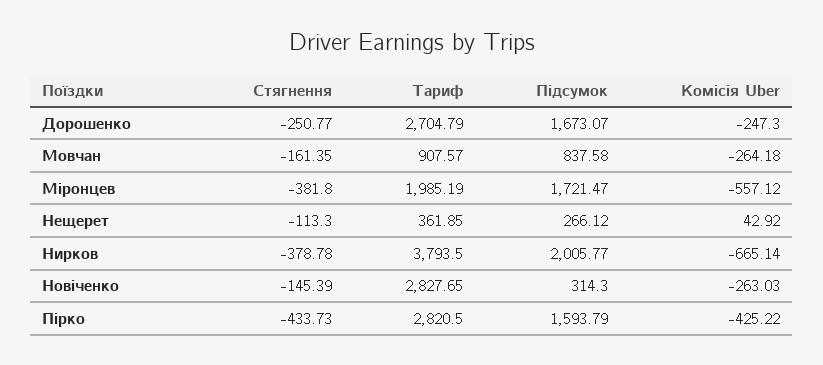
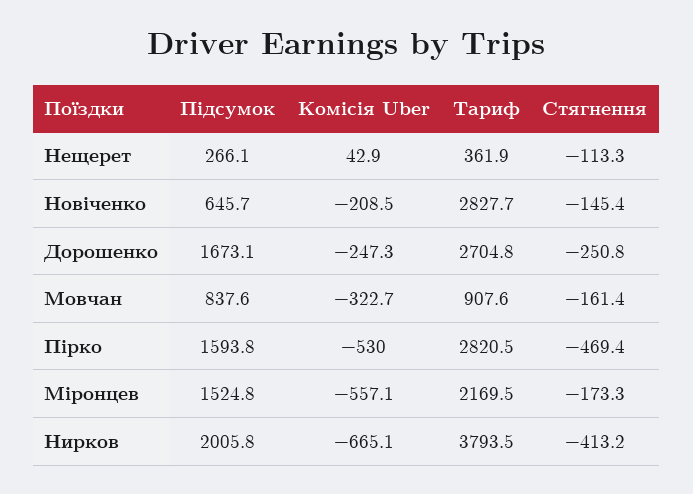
Комісія Uber, Мовчан: -264.18 -> -322.7
Стягнення, Міронцев: -381.8 -> -173.3
Тариф, Міронцев: 1985.19 -> 2169.5
Підсумок, Міронцев: 1721.47 -> 1524.8
Стягнення, Нирков: -378.78 -> -413.2
Підсумок, Новіченко: 314.3 -> 645.7
Комісія Uber, Новіченко: -263.03 -> -208.5
Стягнення, Пірко: -433.73 -> -469.4
Комісія Uber, Пірко: -425.22 -> -530

